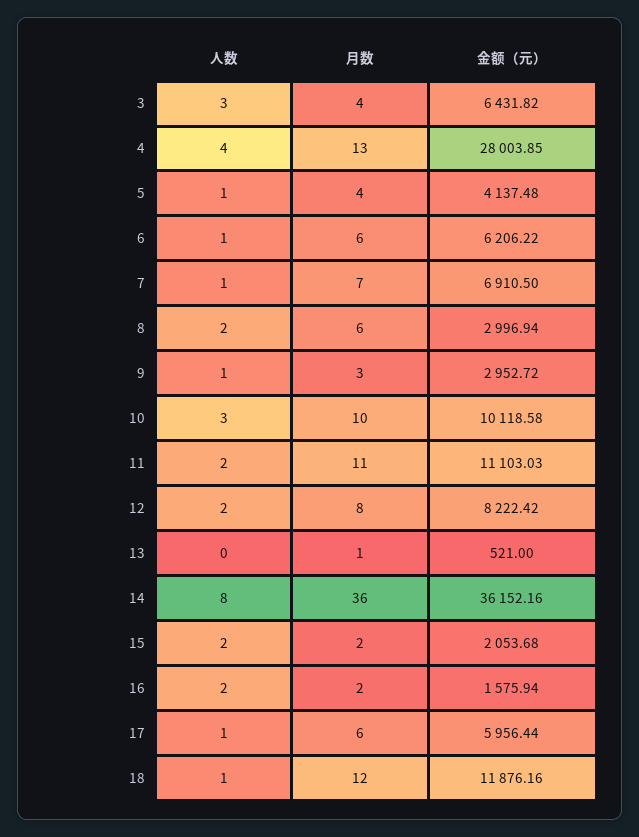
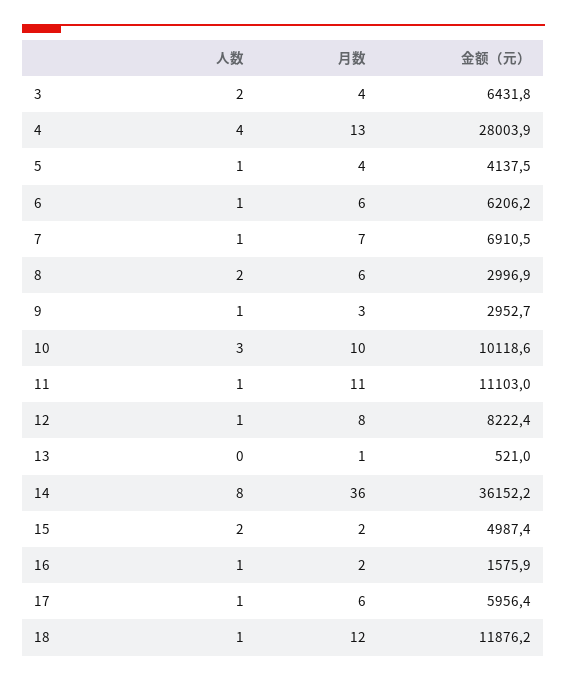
人数, 3: 3 -> 2
人数, 11: 2 -> 1
人数, 12: 2 -> 1
金额（元）, 15: 2053.68 -> 4987.4
人数, 16: 2 -> 1

